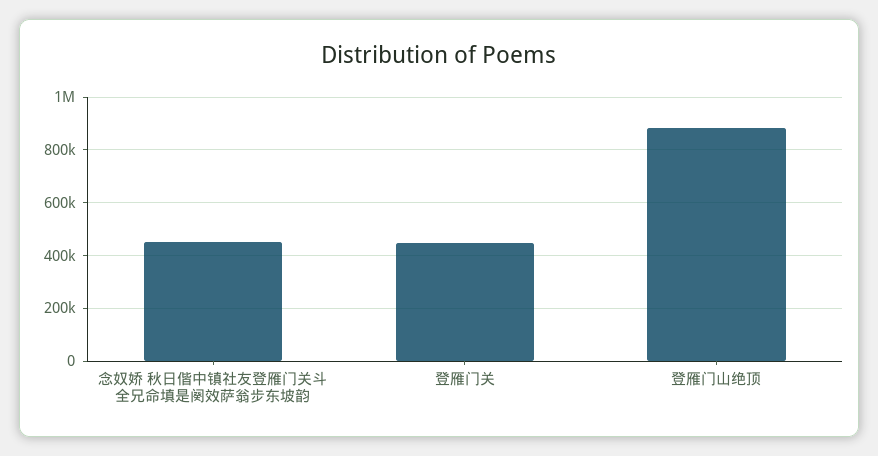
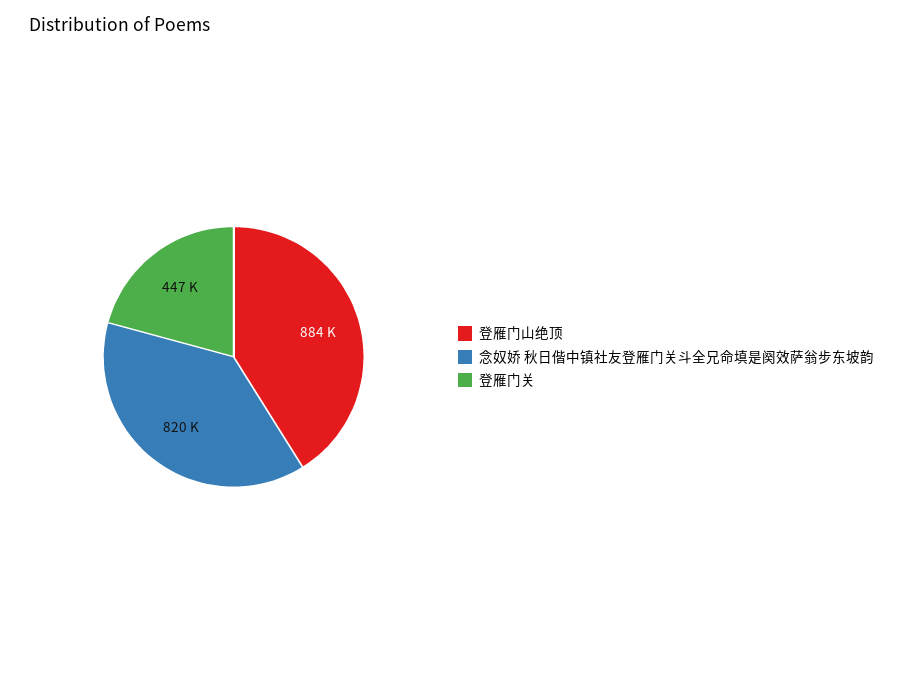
念奴娇 秋日偕中镇社友登雁门关斗全兄命填是阕效萨翁步东坡韵: 450000 -> 820000

